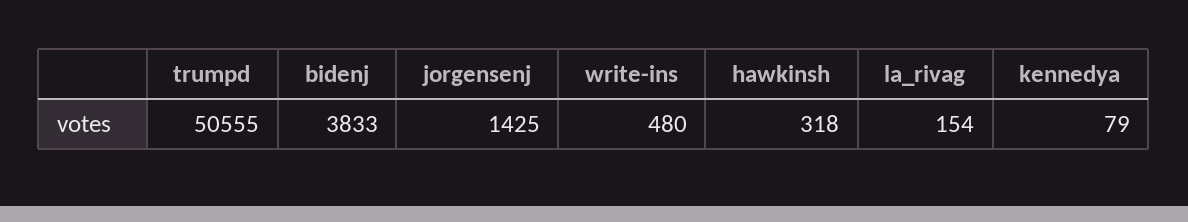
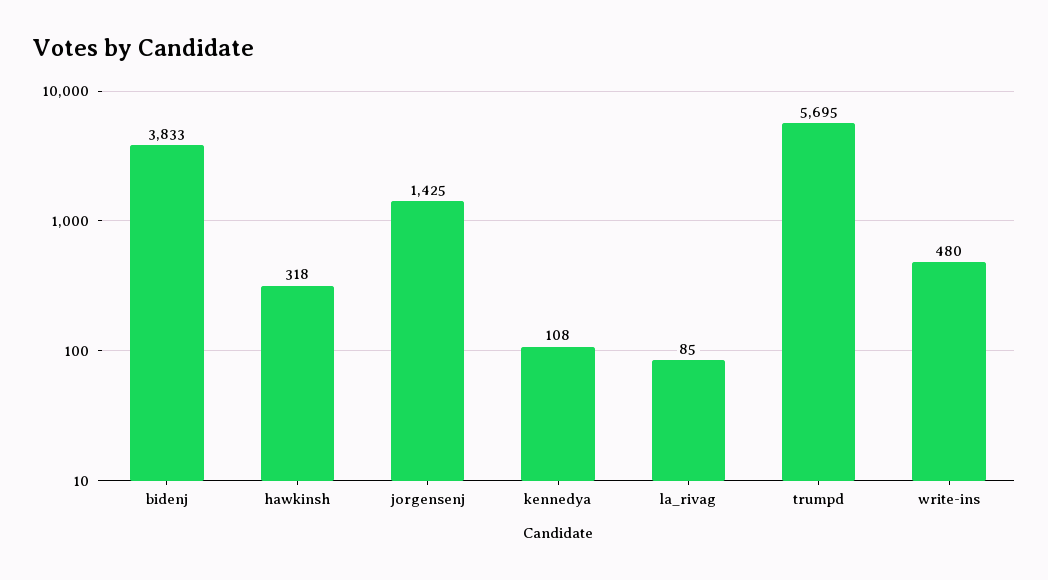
trumpd: 50555 -> 5695
la_rivag: 154 -> 85
kennedya: 79 -> 108

